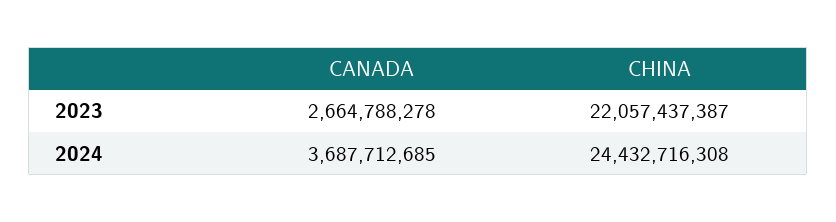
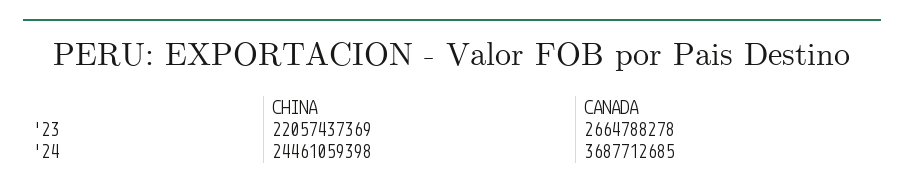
CHINA, 2023: 22057437387 -> 22057437369
CHINA, 2024: 24432716308 -> 24461059398

